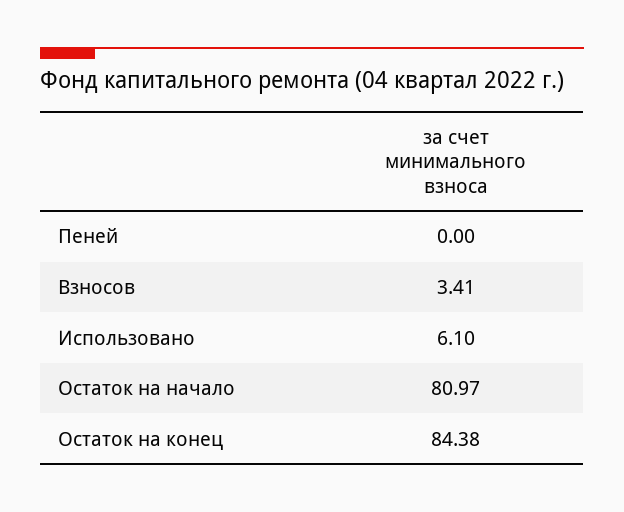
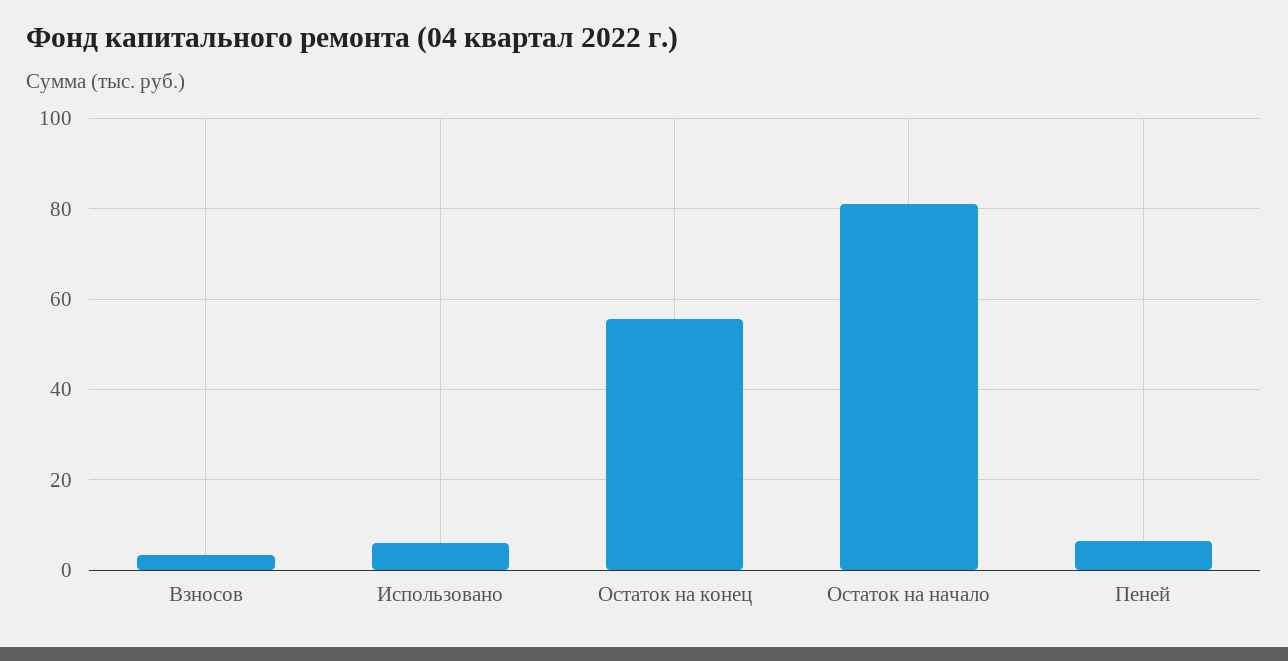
Пеней: 0 -> 6
Остаток на конец: 84.38 -> 56

